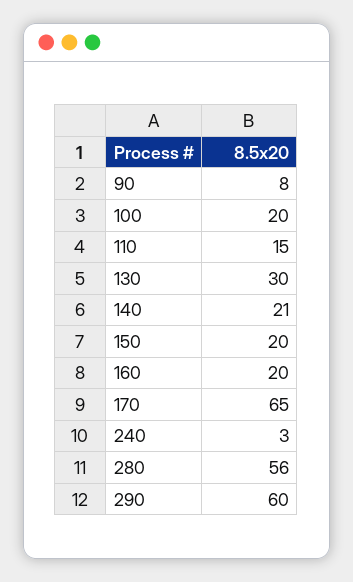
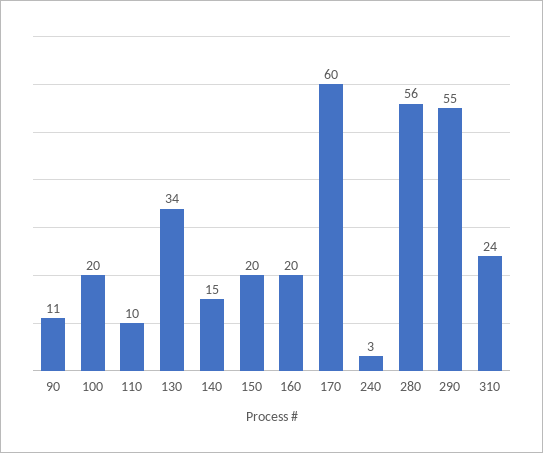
90: 8 -> 11
110: 15 -> 10
130: 30 -> 34
140: 21 -> 15
170: 65 -> 60
290: 60 -> 55
310: none -> 24

